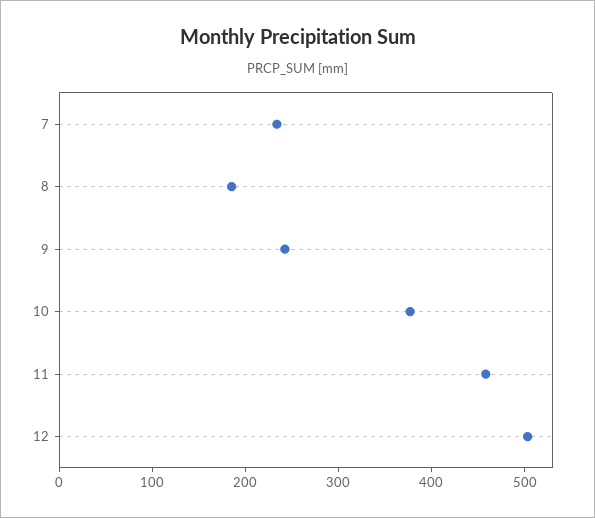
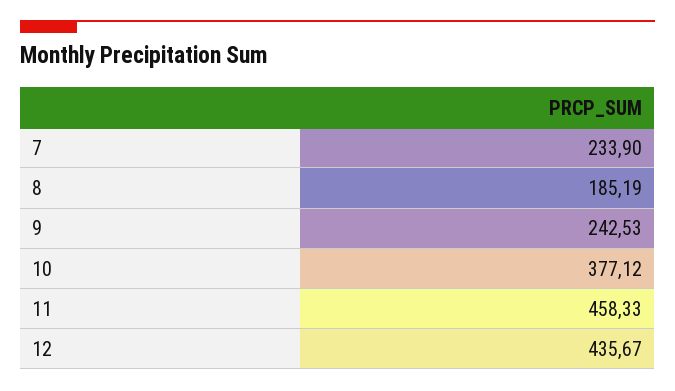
12: 500 -> 435.67

